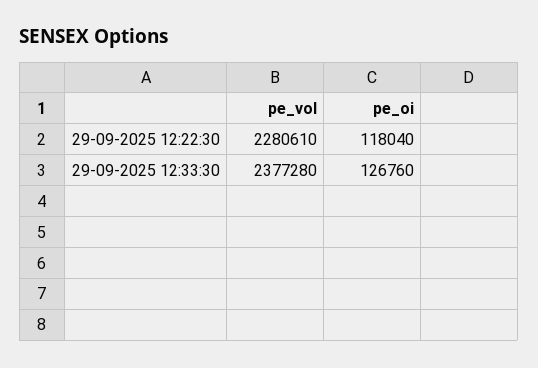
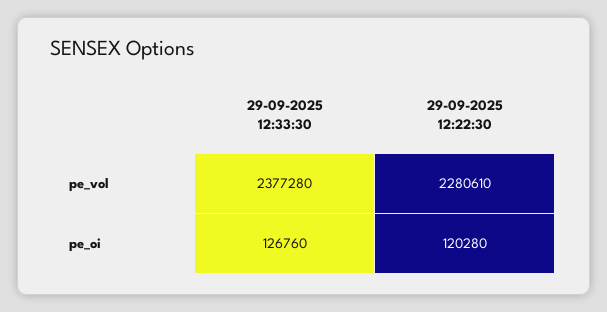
pe_oi, 29-09-2025 12:22:30: 118040 -> 120280

